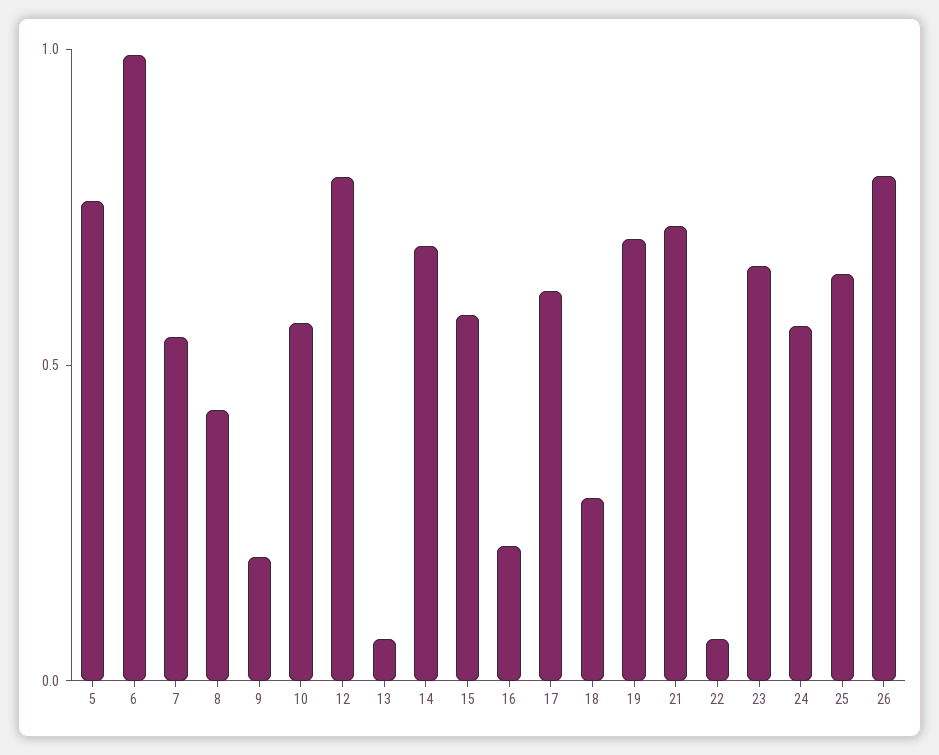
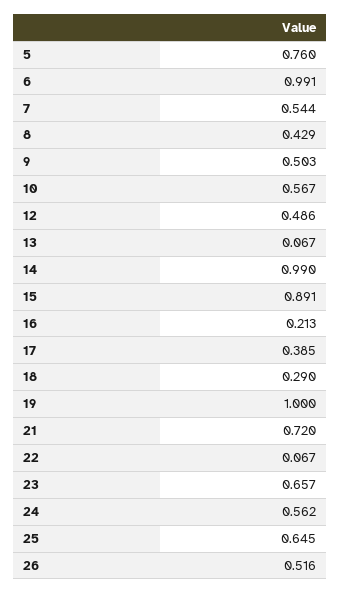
9: 0.2 -> 0.503
12: 0.8 -> 0.486
14: 0.7 -> 0.99
15: 0.6 -> 0.891
17: 0.6 -> 0.385
19: 0.7 -> 1
26: 0.8 -> 0.516

